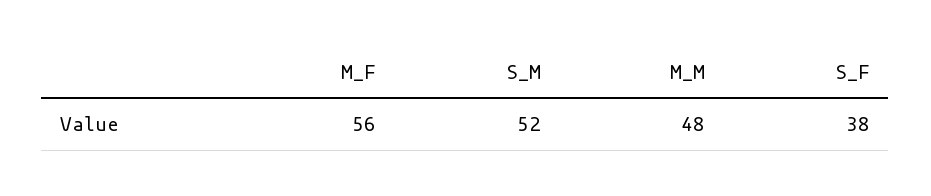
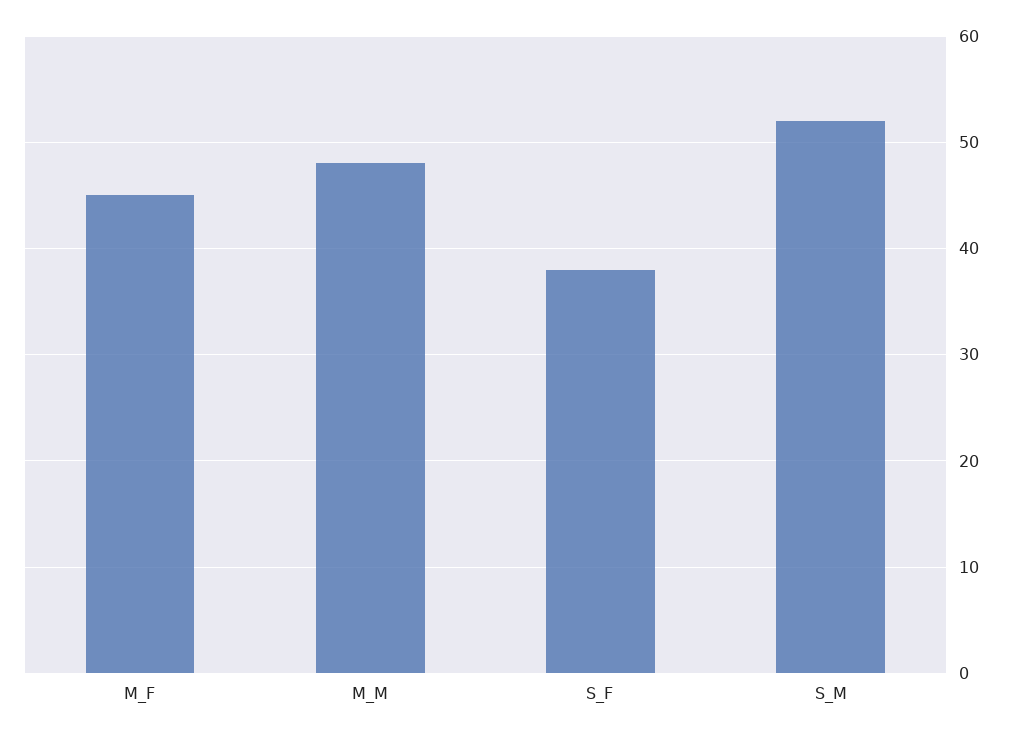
M_F: 56 -> 45

